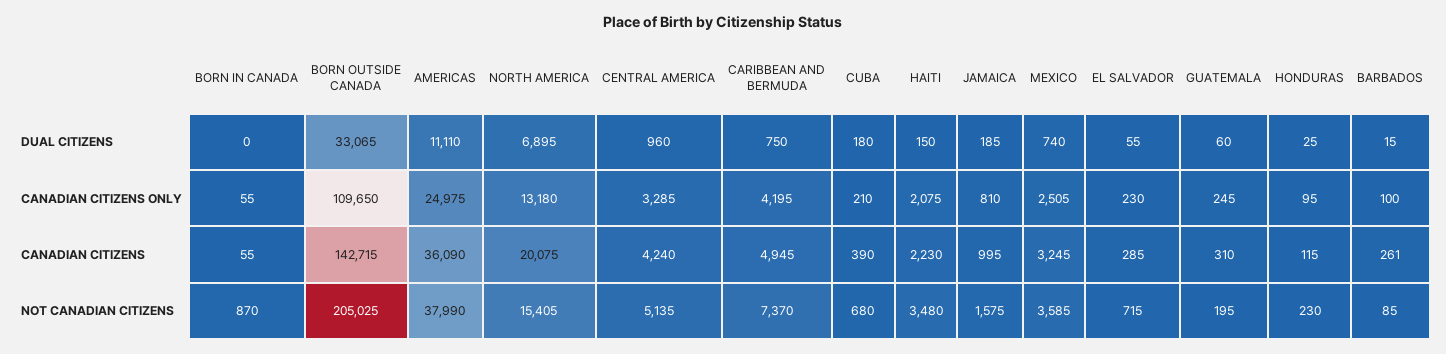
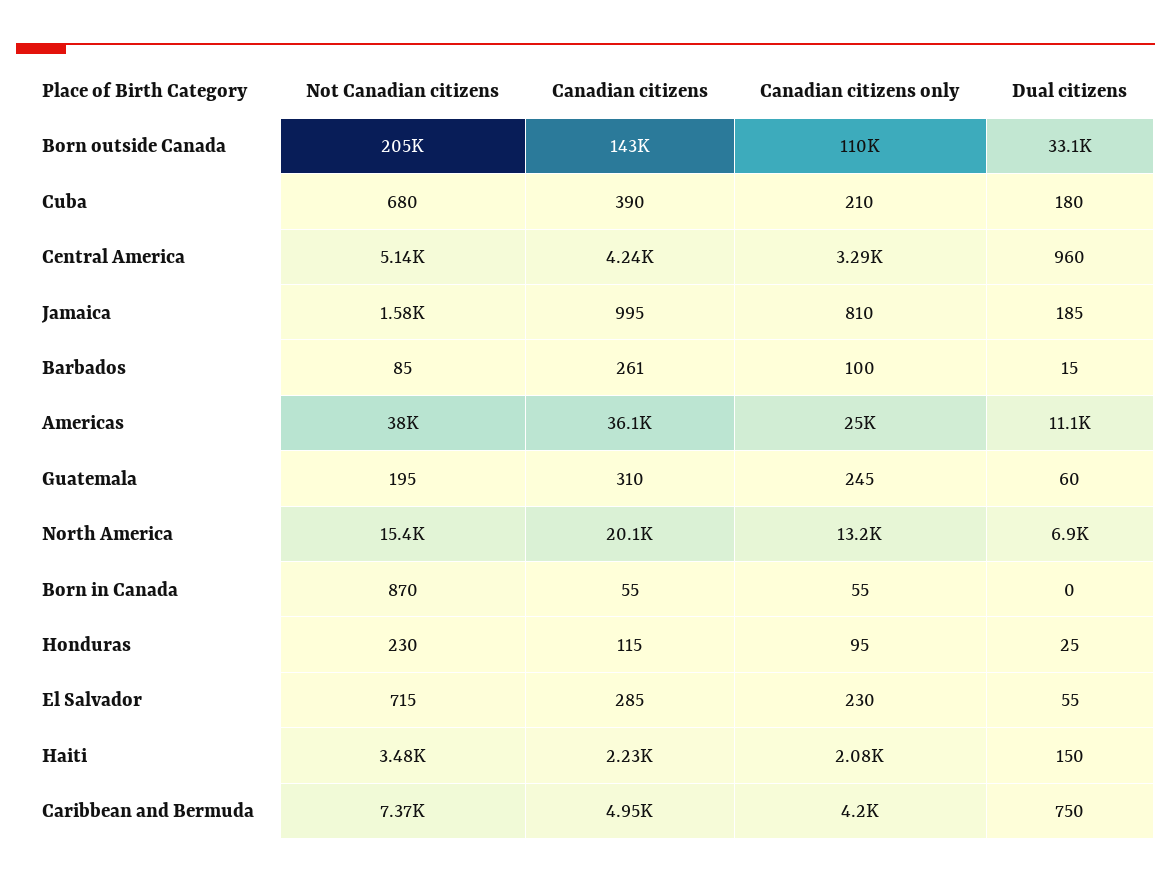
MEXICO, DUAL CITIZENS: 740 -> none
MEXICO, CANADIAN CITIZENS ONLY: 2505 -> none
MEXICO, CANADIAN CITIZENS: 3245 -> none
MEXICO, NOT CANADIAN CITIZENS: 3585 -> none

